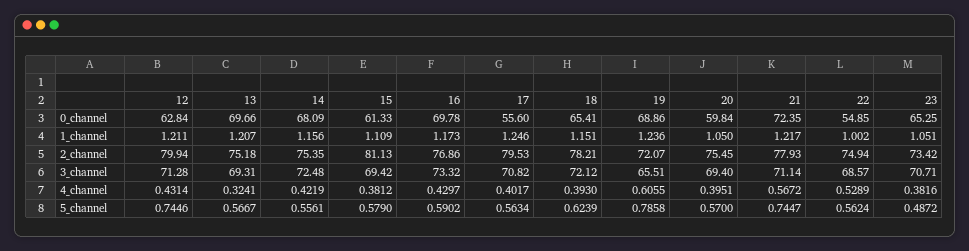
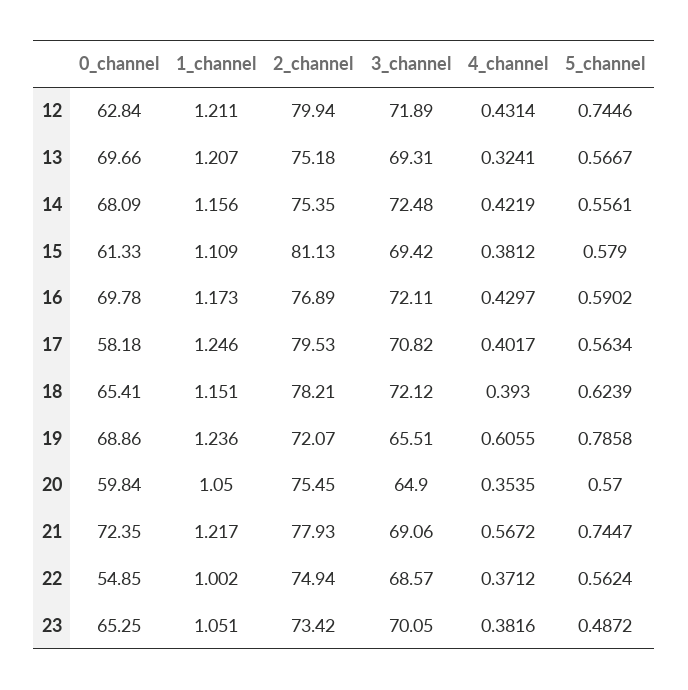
17, 0_channel: 55.6 -> 58.18
16, 2_channel: 76.86 -> 76.89
12, 3_channel: 71.28 -> 71.89
16, 3_channel: 73.32 -> 72.11
20, 3_channel: 69.4 -> 64.9
21, 3_channel: 71.14 -> 69.06
23, 3_channel: 70.71 -> 70.05
20, 4_channel: 0.3951 -> 0.3535
22, 4_channel: 0.5289 -> 0.3712

